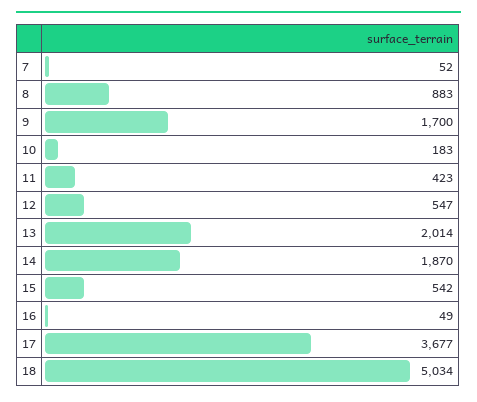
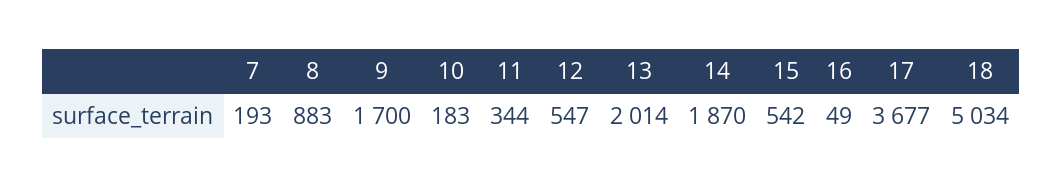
7: 52 -> 193
11: 423 -> 344

